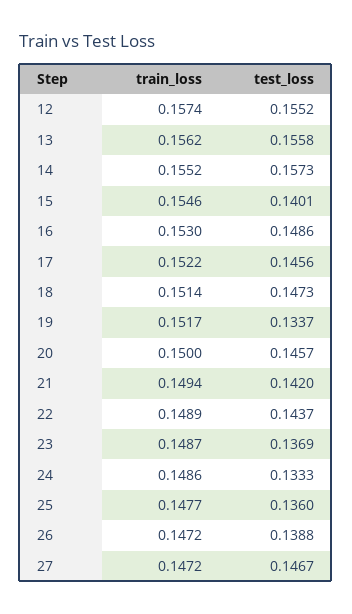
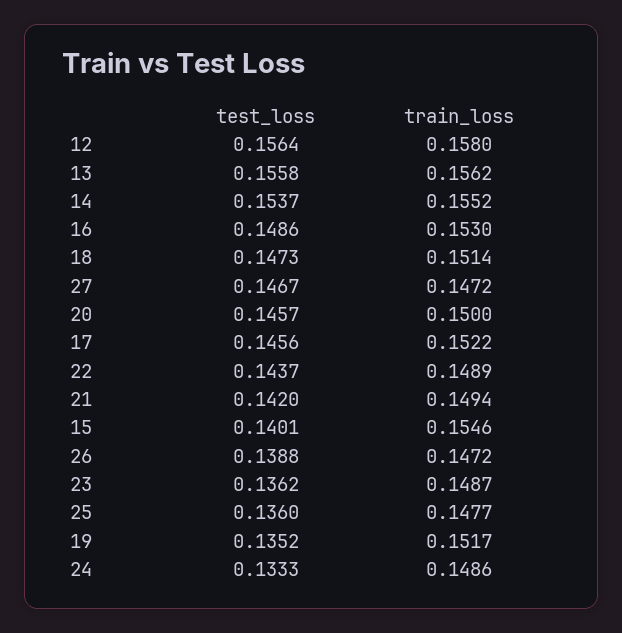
train_loss, 12: 0.1574 -> 0.158
test_loss, 12: 0.1552 -> 0.1564
test_loss, 14: 0.1573 -> 0.1537
test_loss, 19: 0.1337 -> 0.1352
test_loss, 23: 0.1369 -> 0.1362

